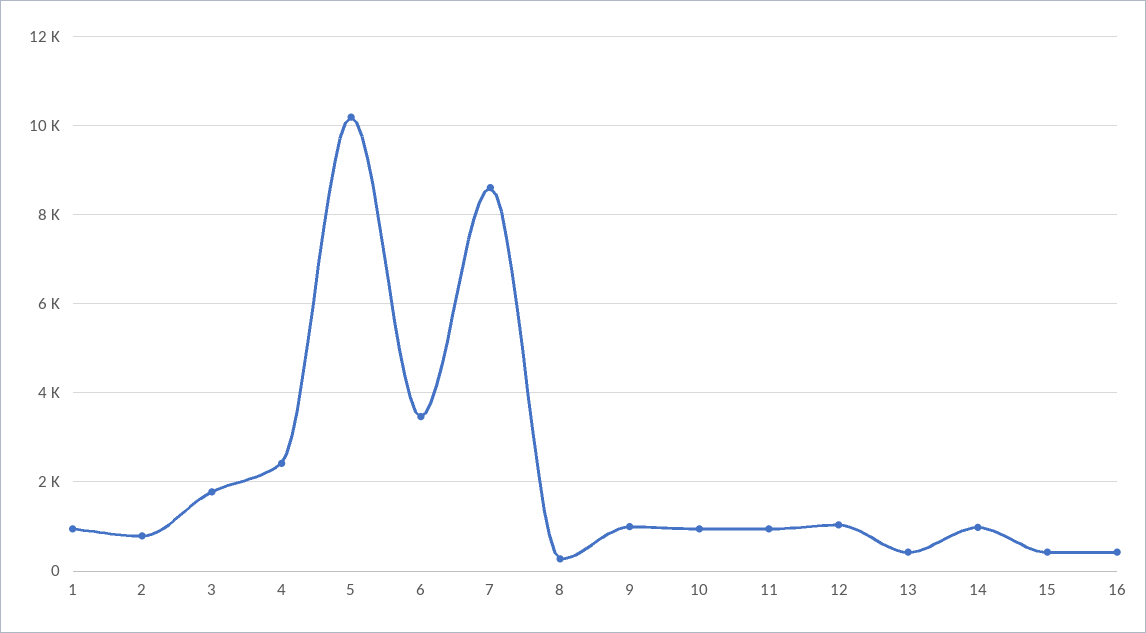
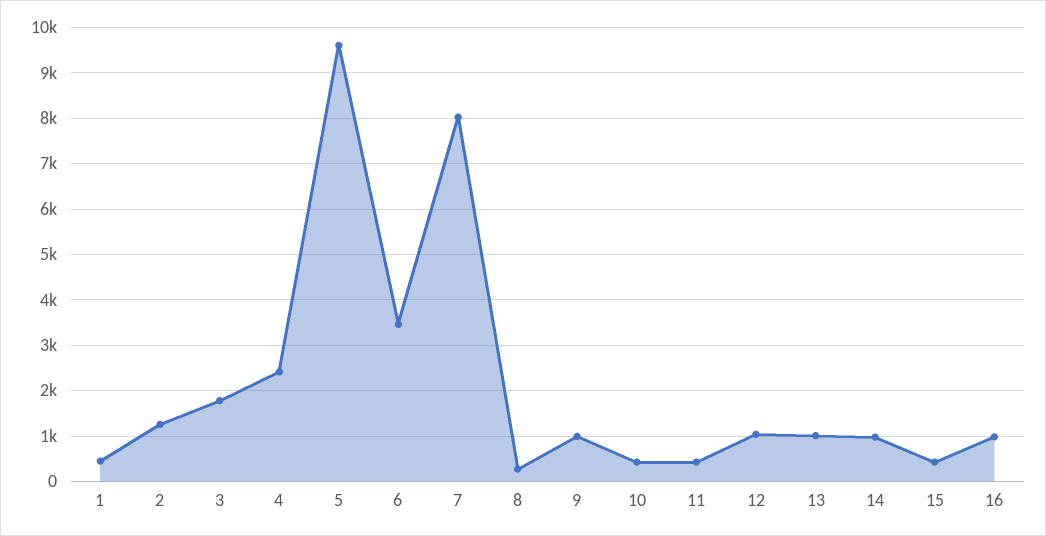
1: 1000 -> 400
2: 800 -> 1200
5: 10200 -> 9600
7: 8600 -> 8000
10: 1000 -> 400
11: 1000 -> 400
13: 400 -> 1000
16: 400 -> 1000

